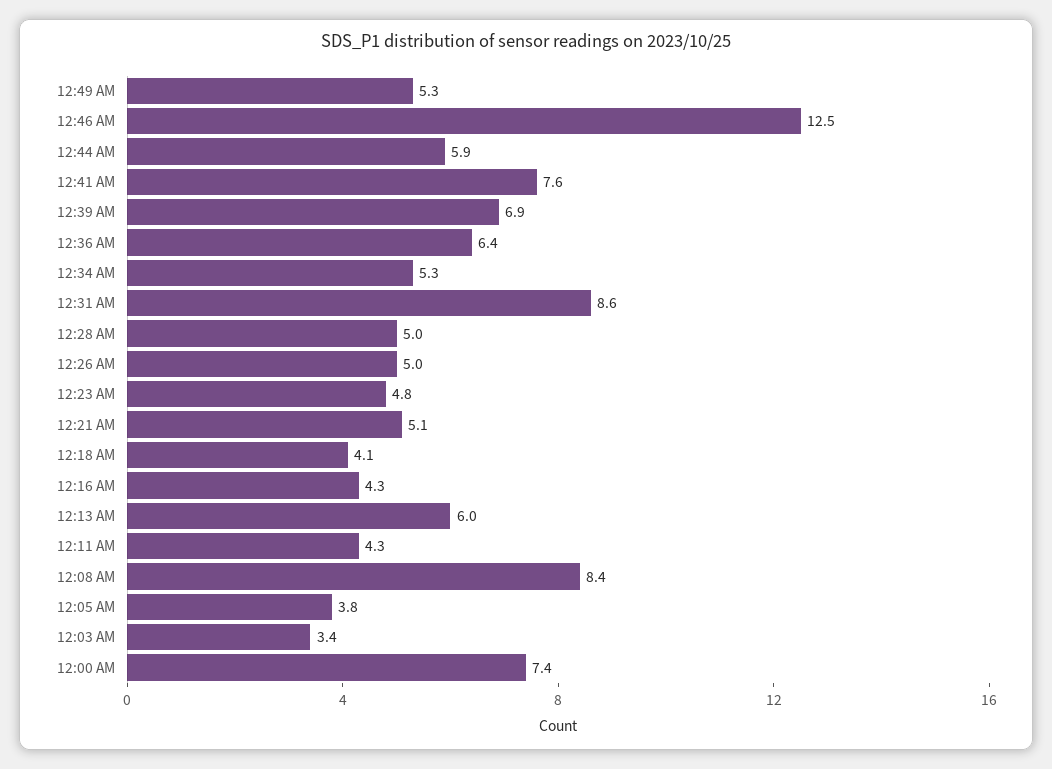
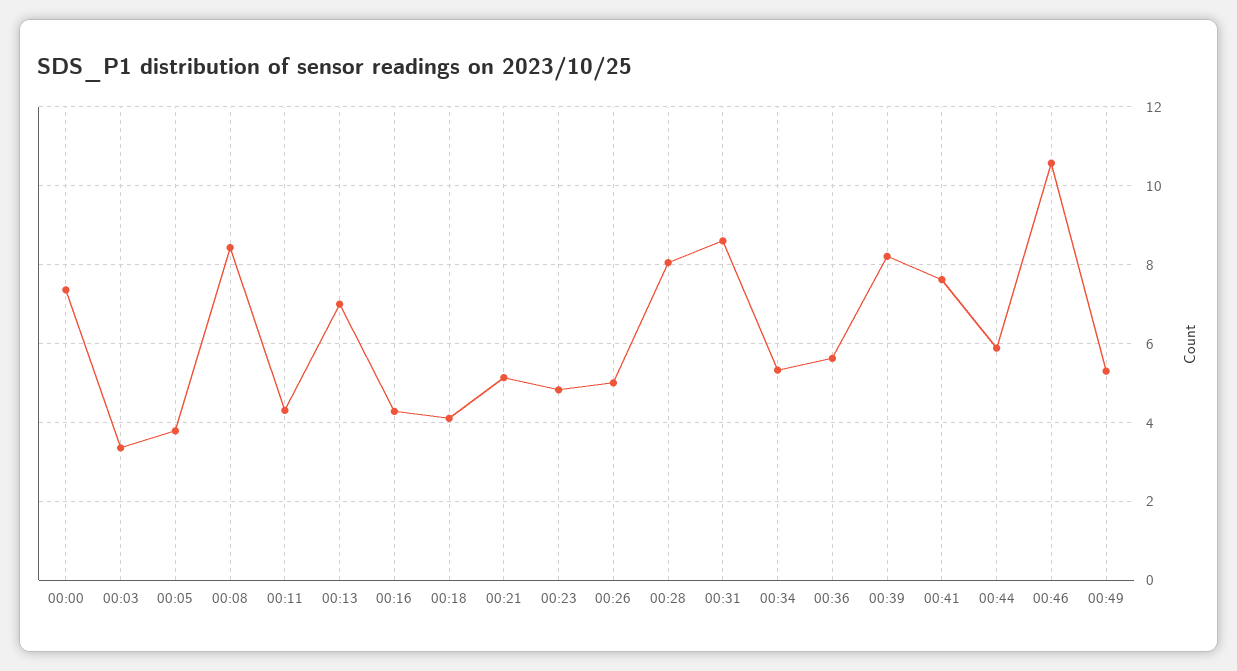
12:46 AM: 12.5 -> 10.6
12:39 AM: 6.9 -> 8.2
12:36 AM: 6.4 -> 5.6
12:28 AM: 5 -> 8
12:13 AM: 6 -> 7

